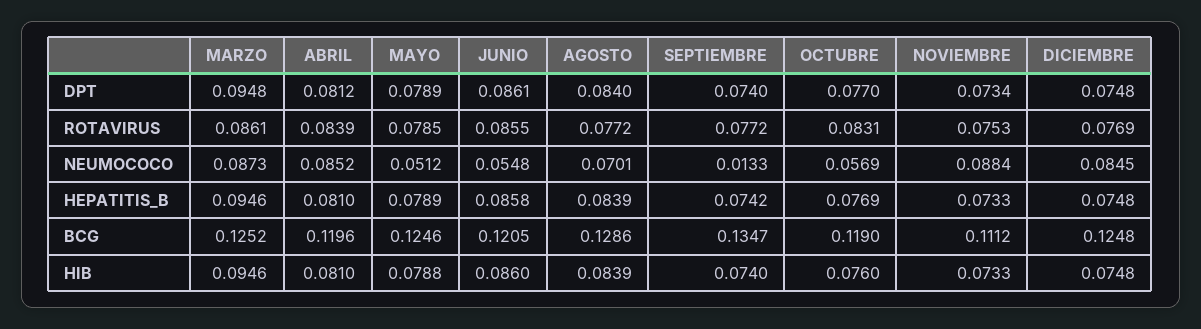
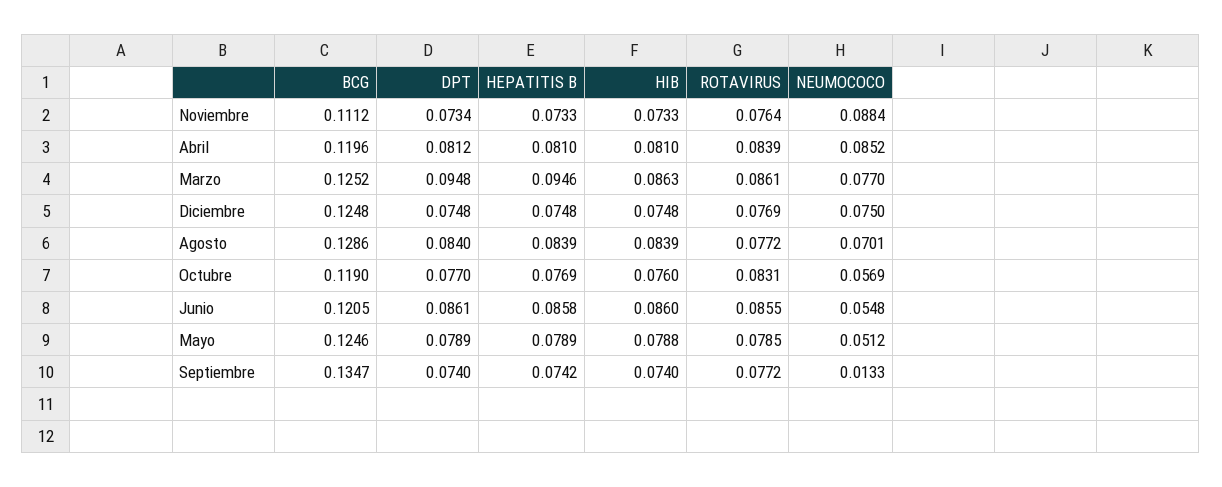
NOVIEMBRE, ROTAVIRUS: 0.0753 -> 0.0764
MARZO, NEUMOCOCO: 0.0873 -> 0.077
DICIEMBRE, NEUMOCOCO: 0.0845 -> 0.075
MARZO, HIB: 0.0946 -> 0.0863

